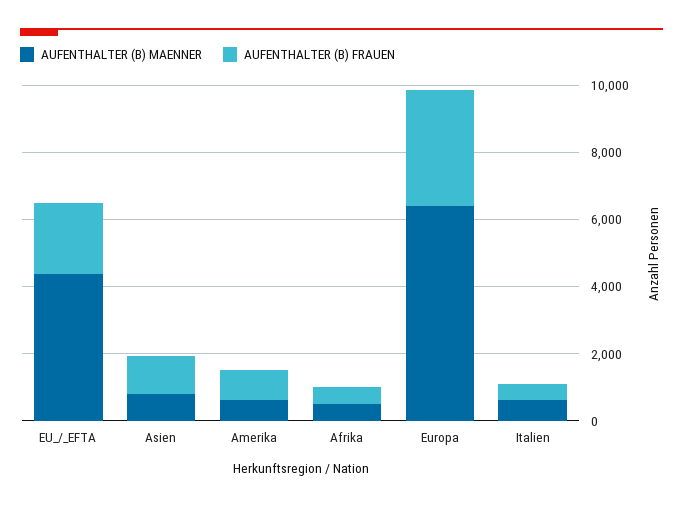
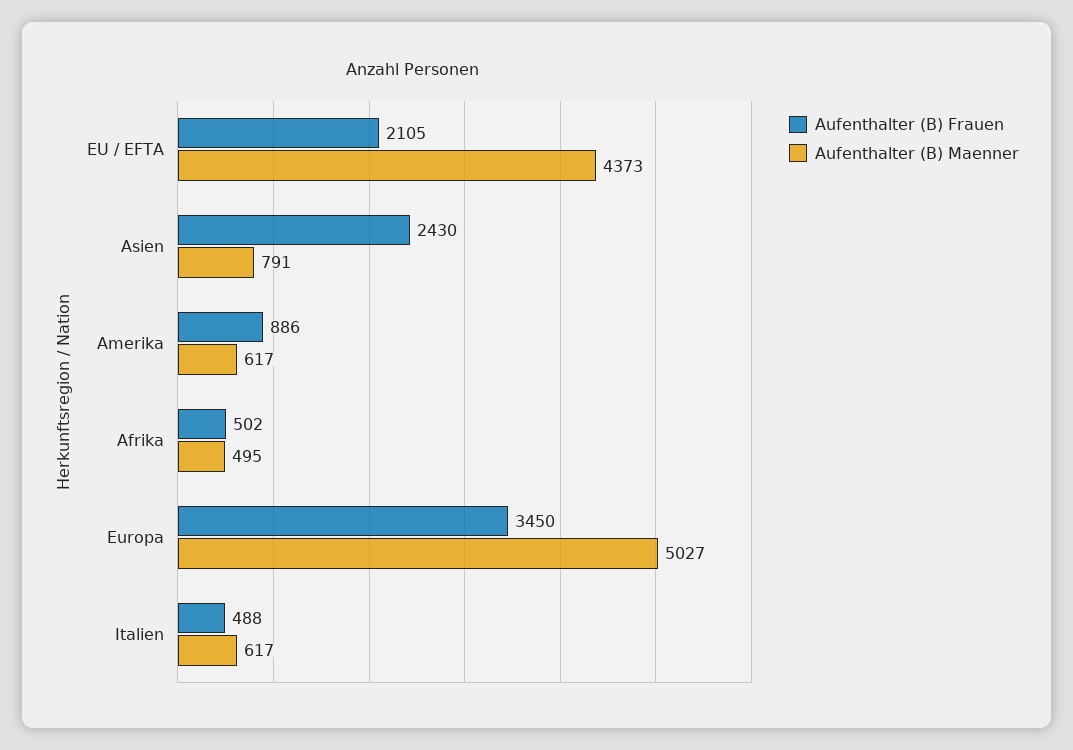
AUFENTHALTER (B) FRAUEN, Asien: 1000 -> 2430
AUFENTHALTER (B) MAENNER, Europa: 6500 -> 5027

